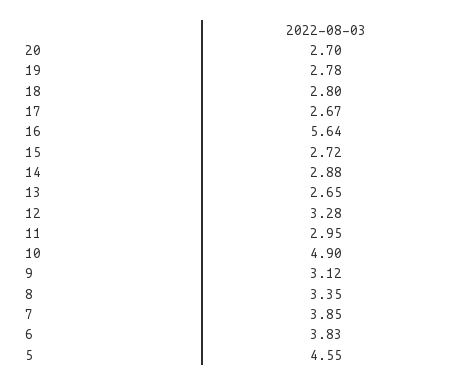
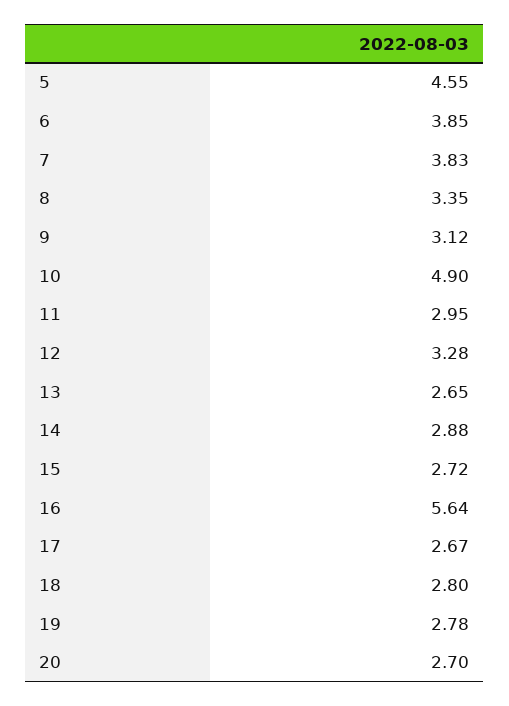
7: 3.85 -> 3.83
6: 3.83 -> 3.85

